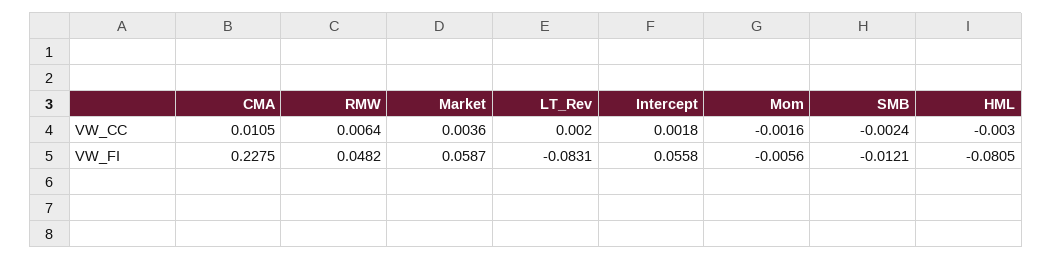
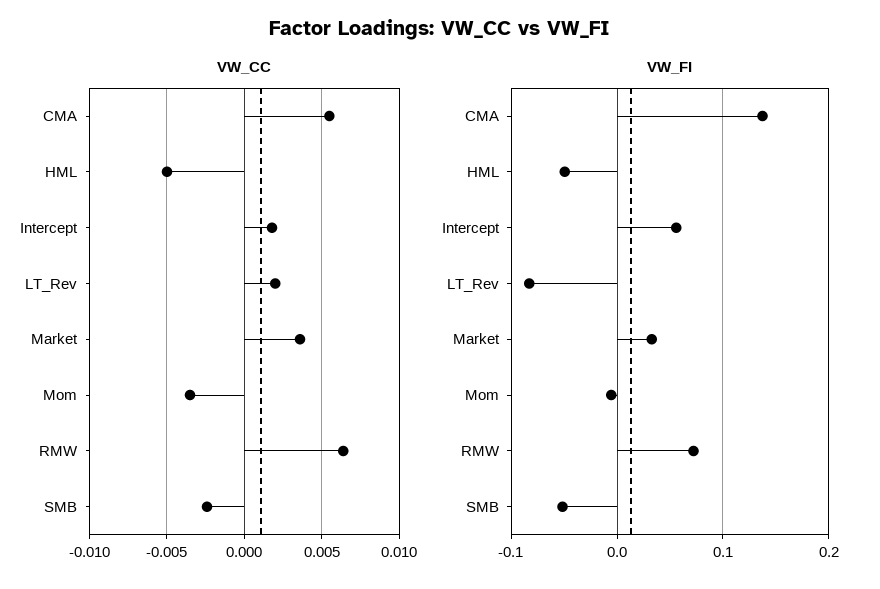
VW_CC, CMA: 0.0105 -> 0.0055
VW_CC, Mom: -0.0016 -> -0.0035
VW_CC, HML: -0.003 -> -0.005
VW_FI, CMA: 0.2275 -> 0.14
VW_FI, RMW: 0.0482 -> 0.07
VW_FI, Market: 0.0587 -> 0.03
VW_FI, SMB: -0.0121 -> -0.05
VW_FI, HML: -0.0805 -> -0.05

